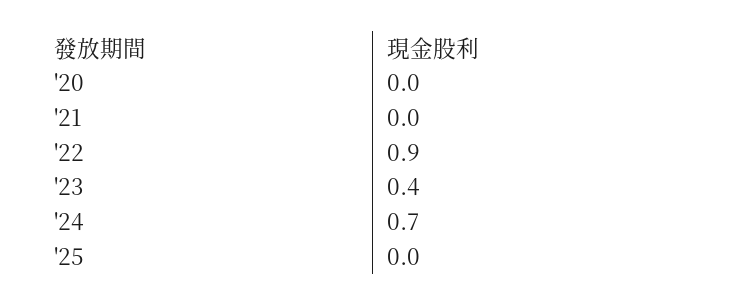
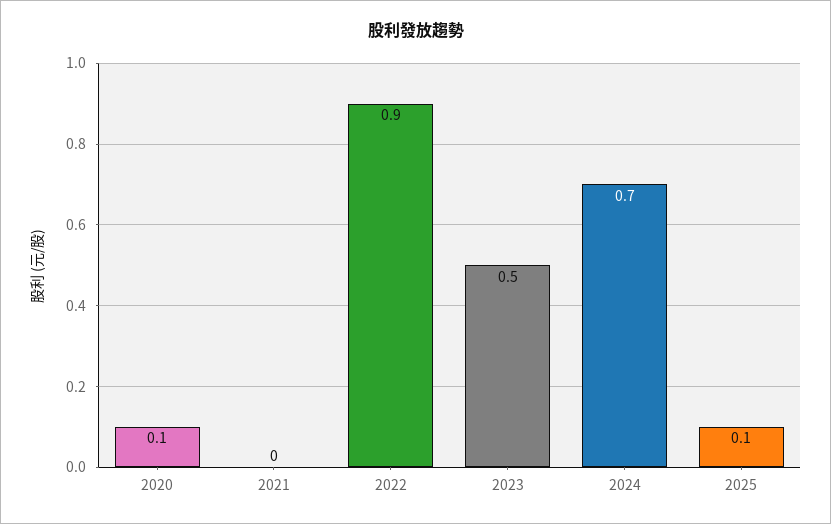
'20: 0 -> 0.1
'23: 0.4 -> 0.5
'25: 0 -> 0.1

